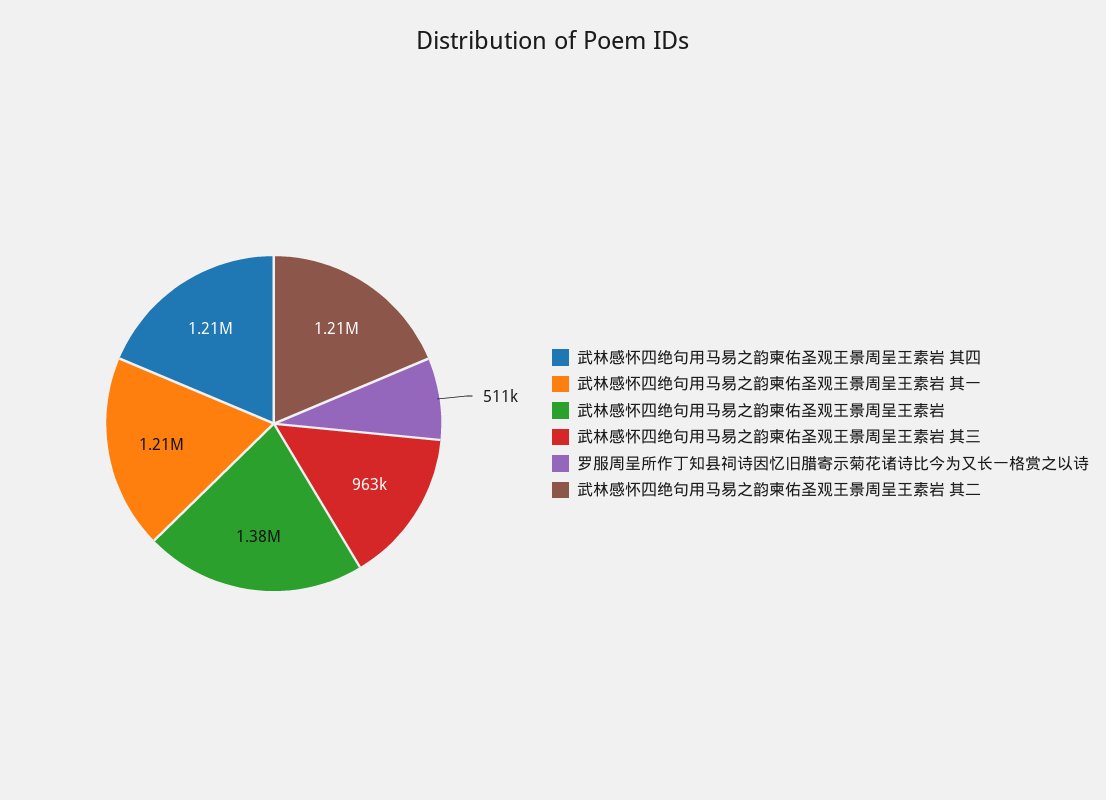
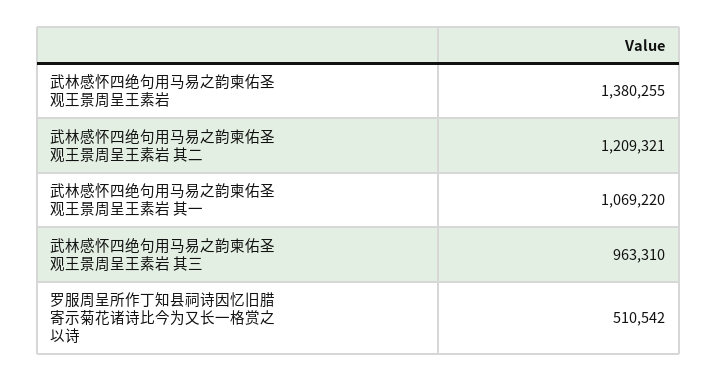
武林感怀四绝句用马易之韵柬佑圣观王景周呈王素岩 其四: 1210000 -> none
武林感怀四绝句用马易之韵柬佑圣观王景周呈王素岩 其一: 1210000 -> 1069220

